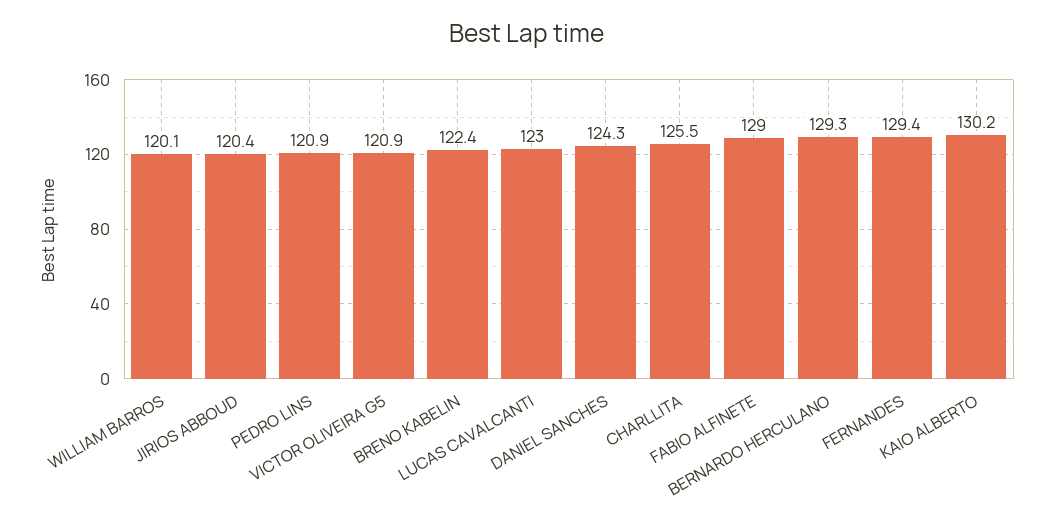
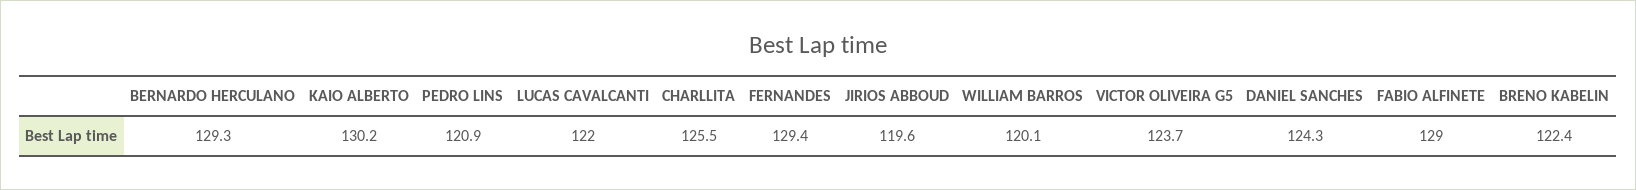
JIRIOS ABBOUD: 120.4 -> 119.6
VICTOR OLIVEIRA G5: 120.9 -> 123.7
LUCAS CAVALCANTI: 123 -> 122

